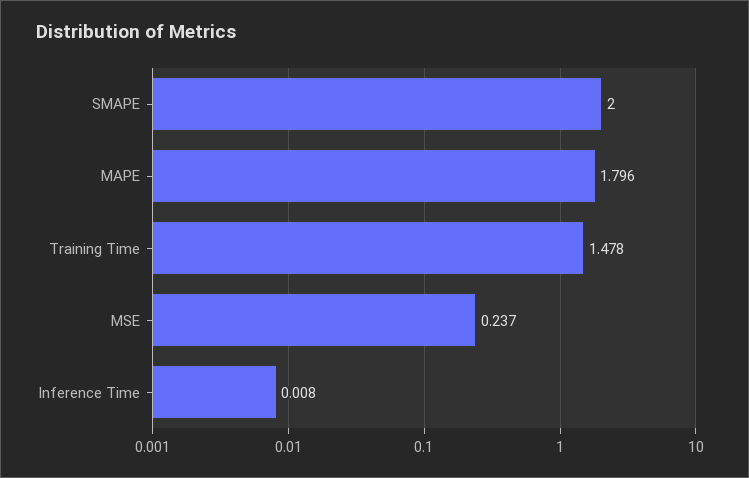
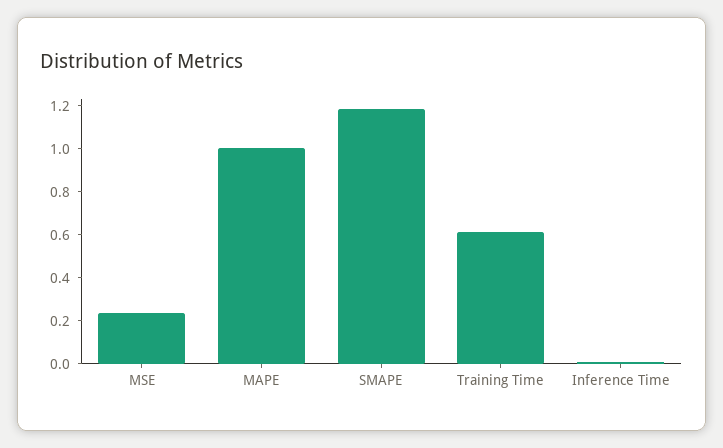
SMAPE: 2 -> 1.2
MAPE: 1.796 -> 1
Training Time: 1.478 -> 0.6

